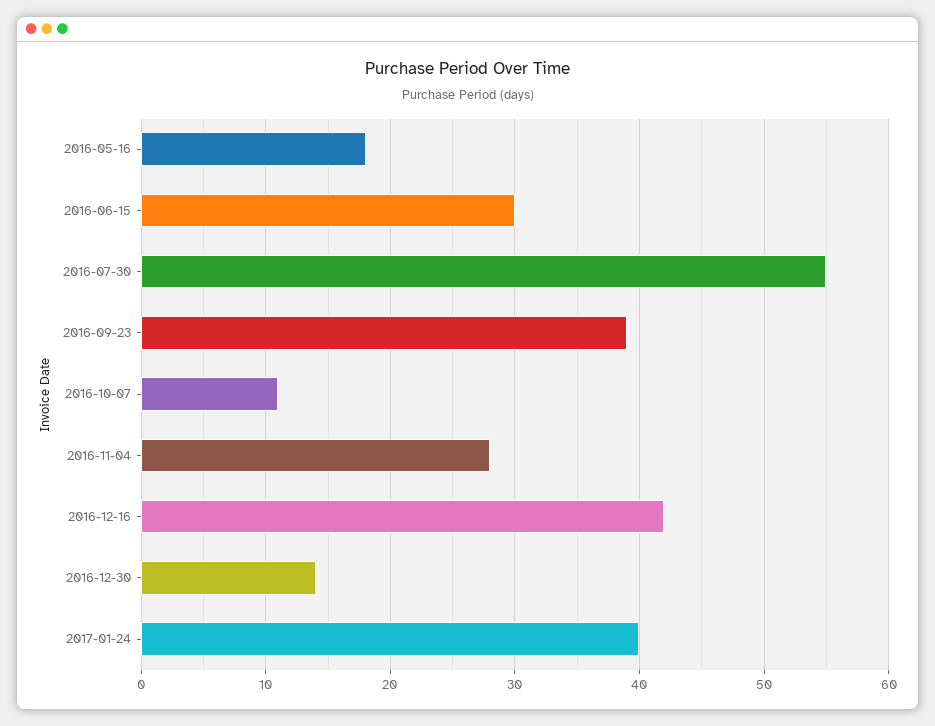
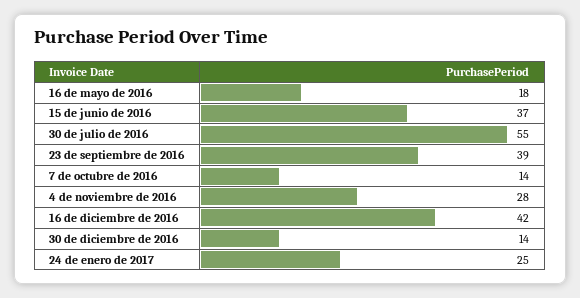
2016-06-15: 30 -> 37
2016-10-07: 11 -> 14
2017-01-24: 40 -> 25

